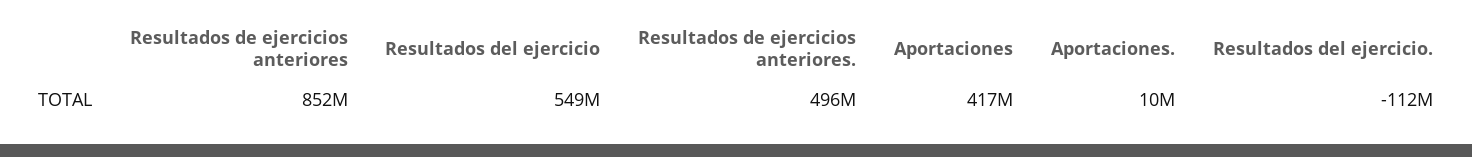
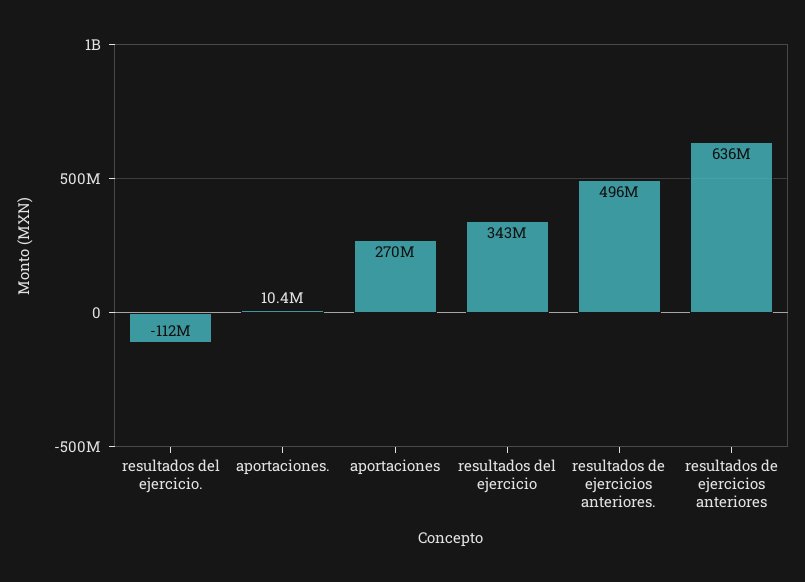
Resultados de ejercicios anteriores: 852000000 -> 636000000
Resultados del ejercicio: 549000000 -> 343000000
Aportaciones: 417000000 -> 270000000

